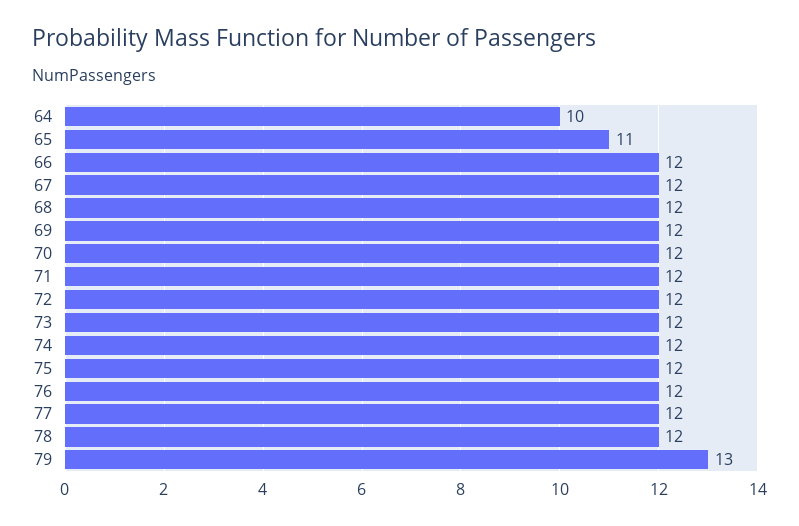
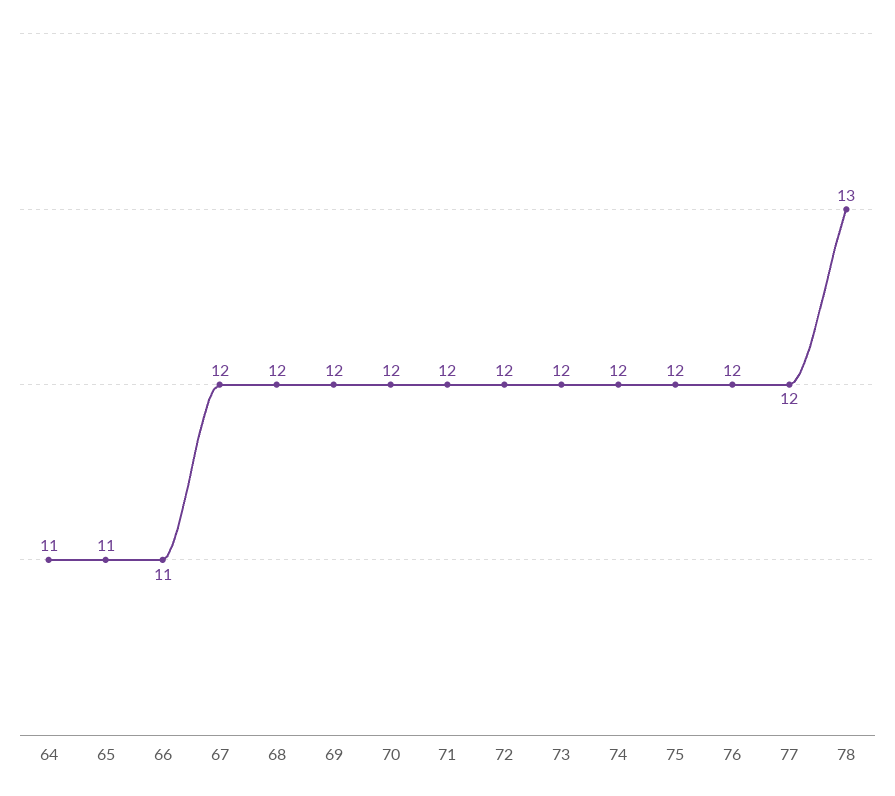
64: 10 -> 11
66: 12 -> 11
78: 12 -> 13
79: 13 -> none

